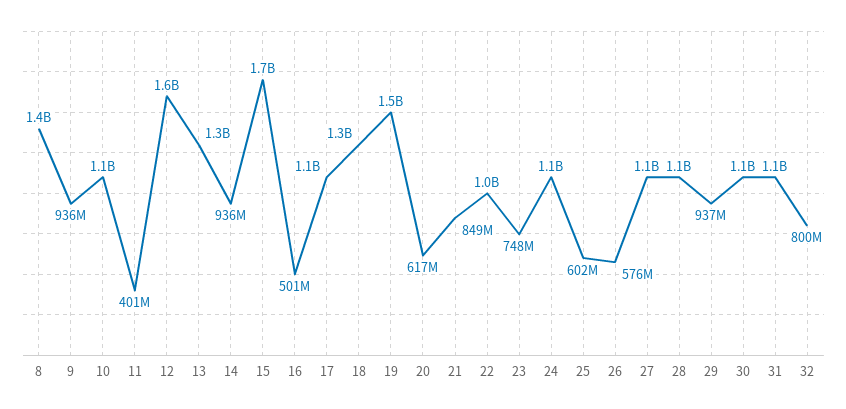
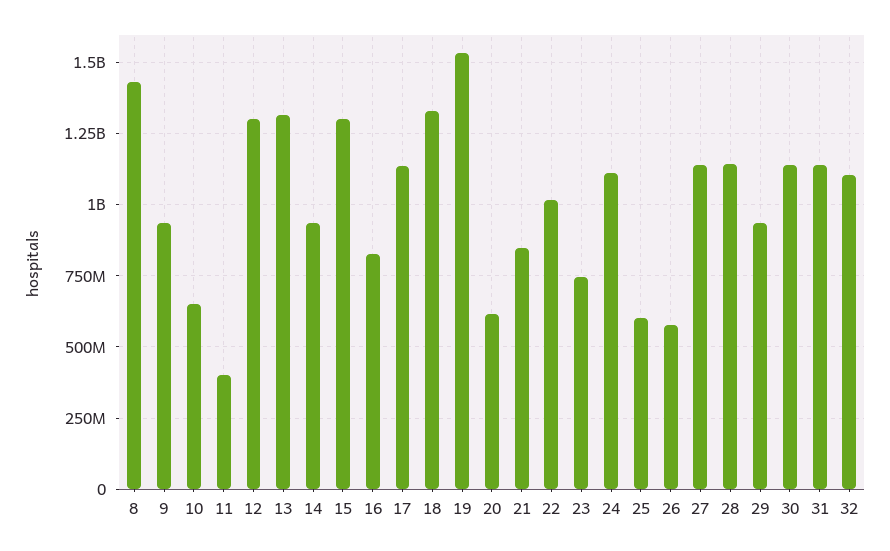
10: 1100000000 -> 650000000
12: 1600000000 -> 1300000000
15: 1700000000 -> 1300000000
16: 501000000 -> 825000000
32: 800000000 -> 1100000000

